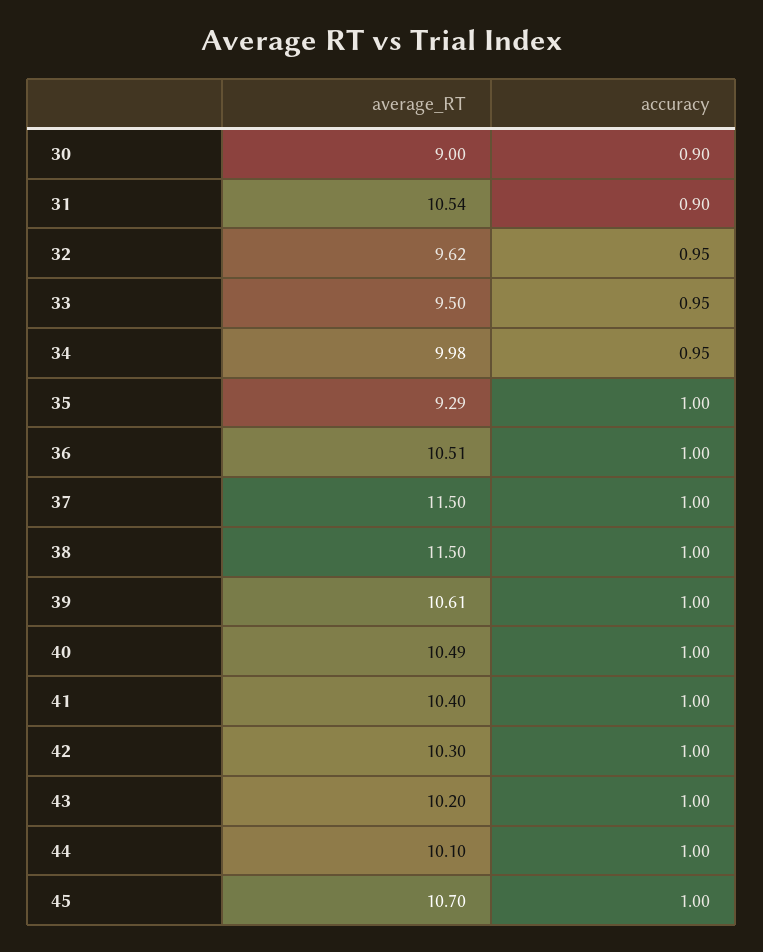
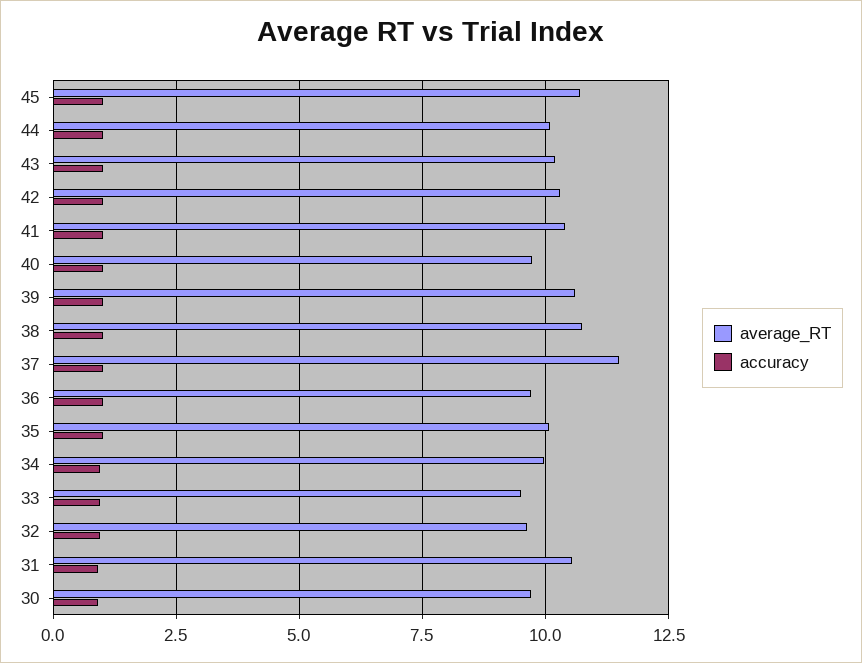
average_RT, 30: 9 -> 9.75
average_RT, 35: 9.29 -> 10
average_RT, 36: 10.51 -> 9.75
average_RT, 38: 11.5 -> 10.75
average_RT, 40: 10.49 -> 9.75

